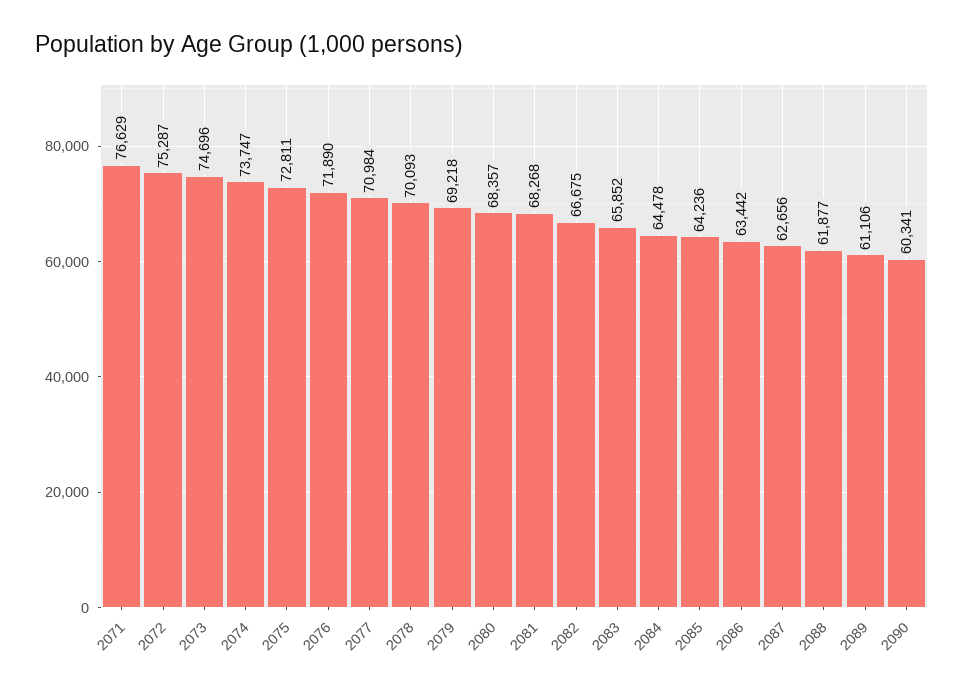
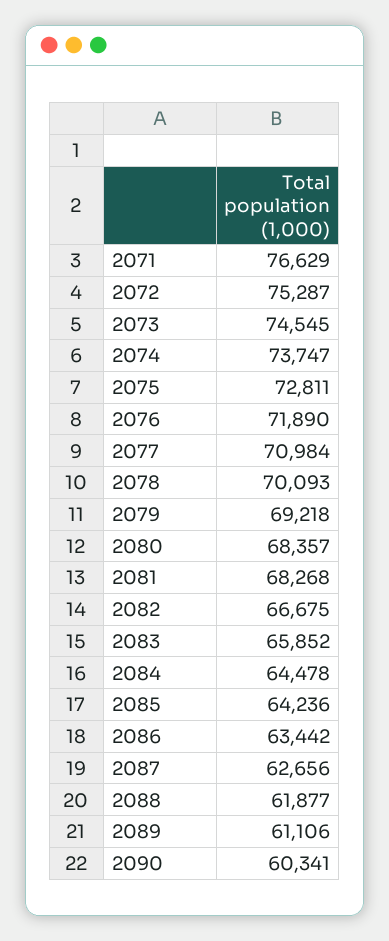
2073: 74696 -> 74545

